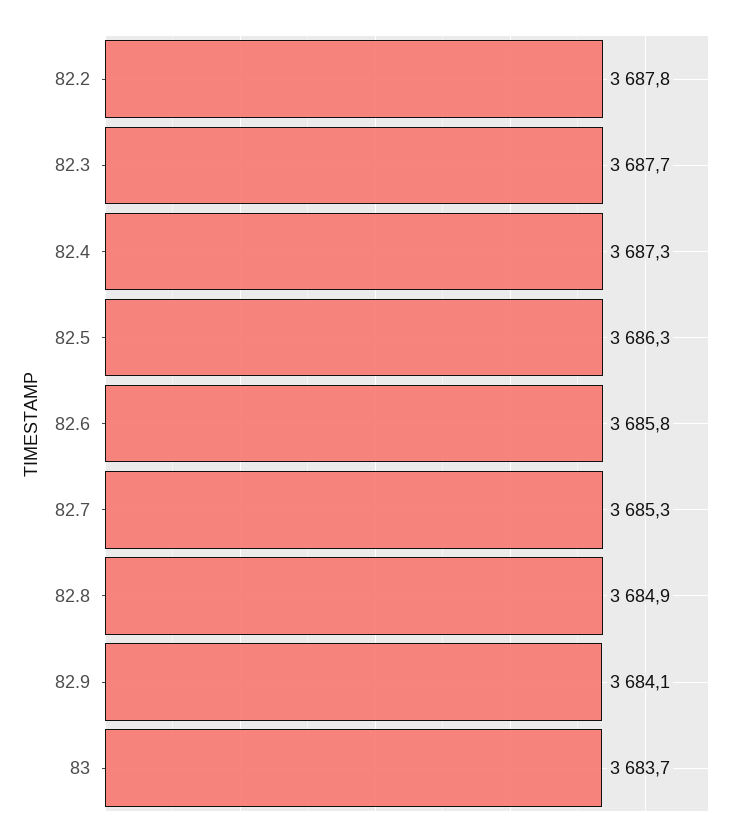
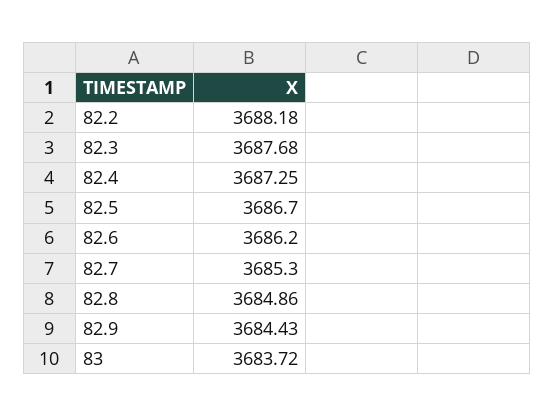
82.2: 3687.8 -> 3688.18
82.5: 3686.3 -> 3686.7
82.6: 3685.8 -> 3686.2
82.9: 3684.1 -> 3684.43

